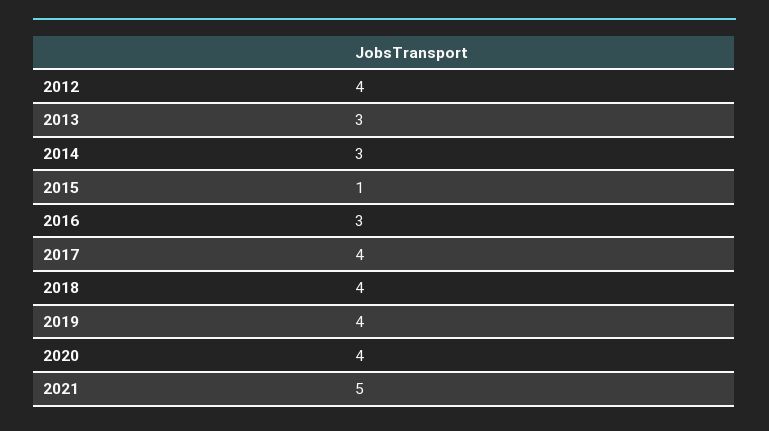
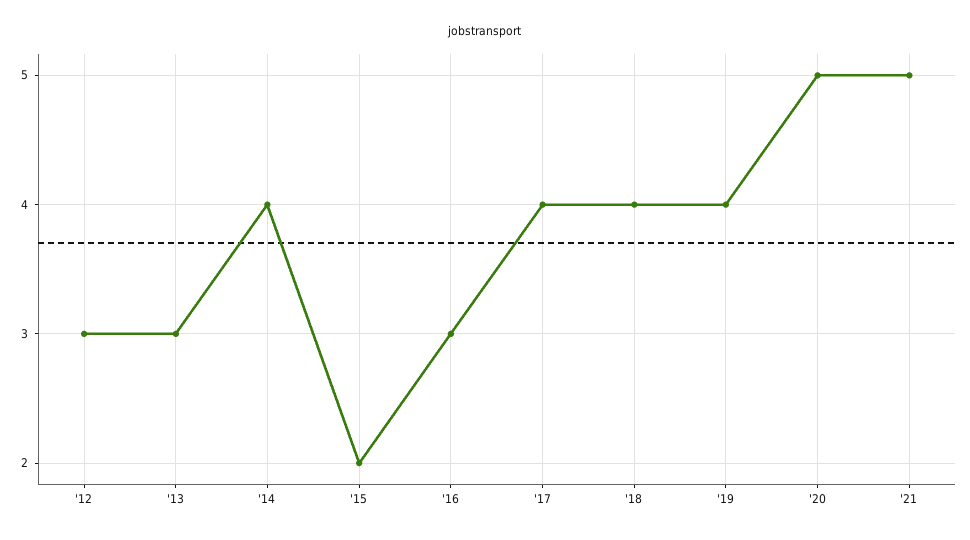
2012: 4 -> 3
2014: 3 -> 4
2015: 1 -> 2
2020: 4 -> 5

